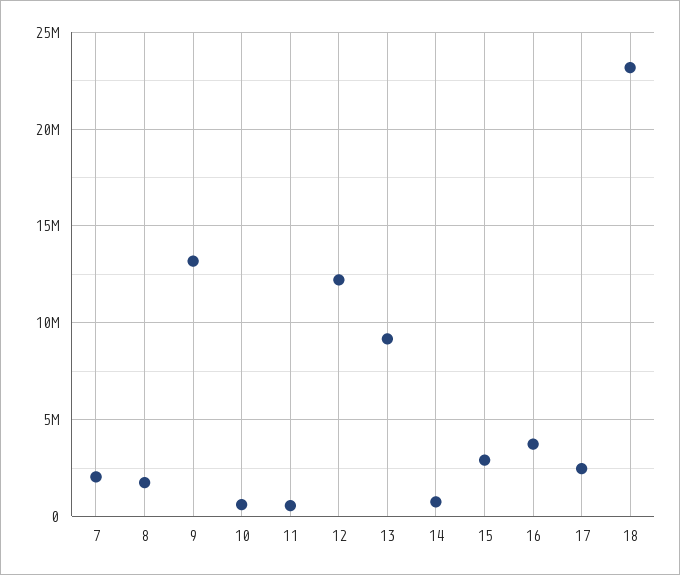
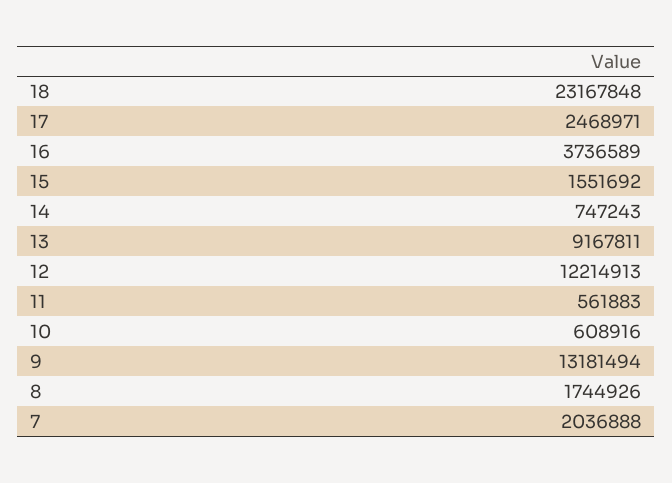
15: 3000000 -> 1551692

